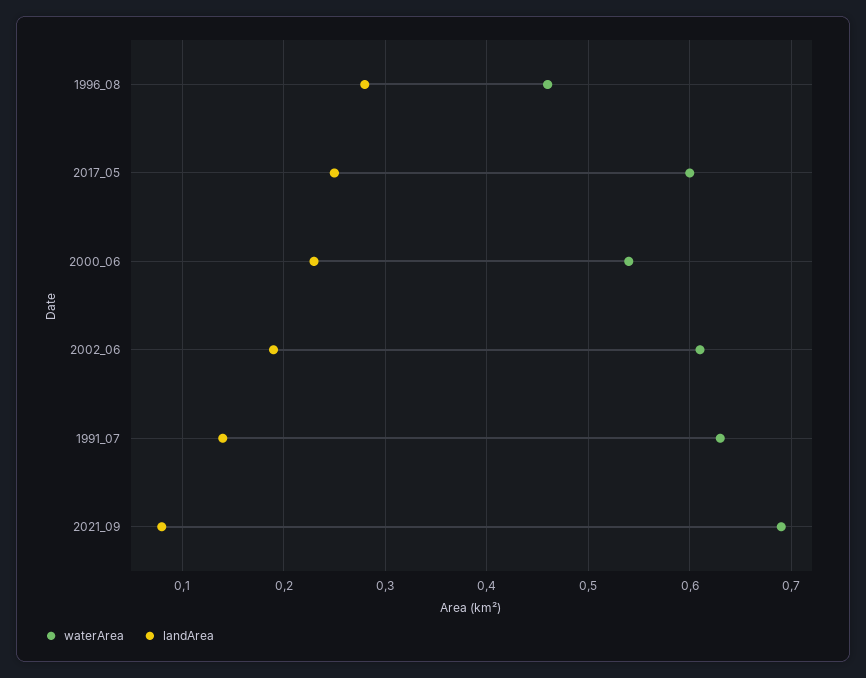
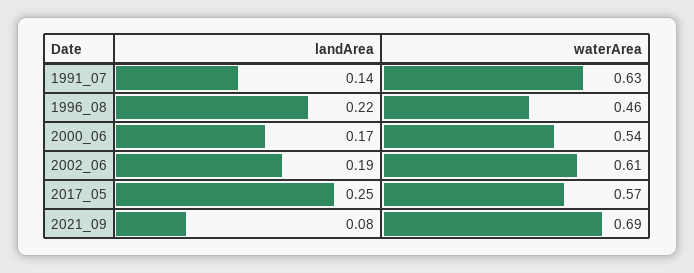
landArea, 1996_08: 0.28 -> 0.22
waterArea, 2017_05: 0.6 -> 0.57
landArea, 2000_06: 0.23 -> 0.17

